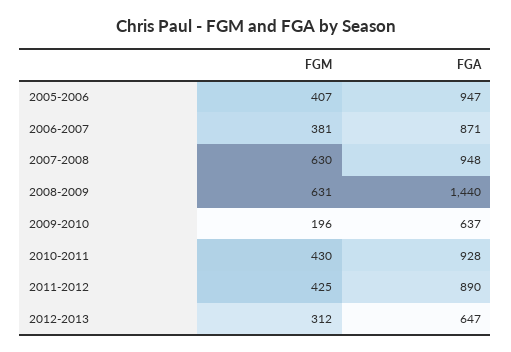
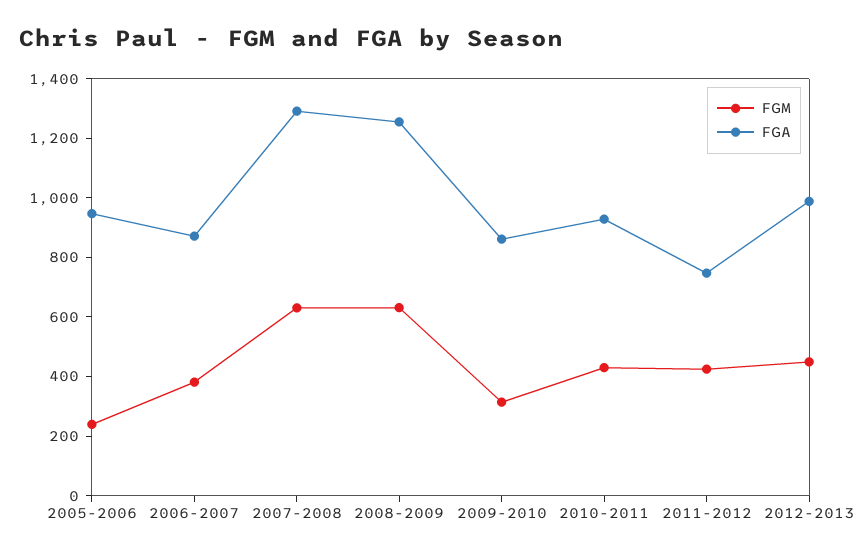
FGM, 2005-2006: 407 -> 250
FGA, 2007-2008: 948 -> 1300
FGA, 2008-2009: 1440 -> 1250
FGM, 2009-2010: 196 -> 300
FGA, 2009-2010: 637 -> 850
FGA, 2011-2012: 890 -> 750
FGM, 2012-2013: 312 -> 450
FGA, 2012-2013: 647 -> 1000

